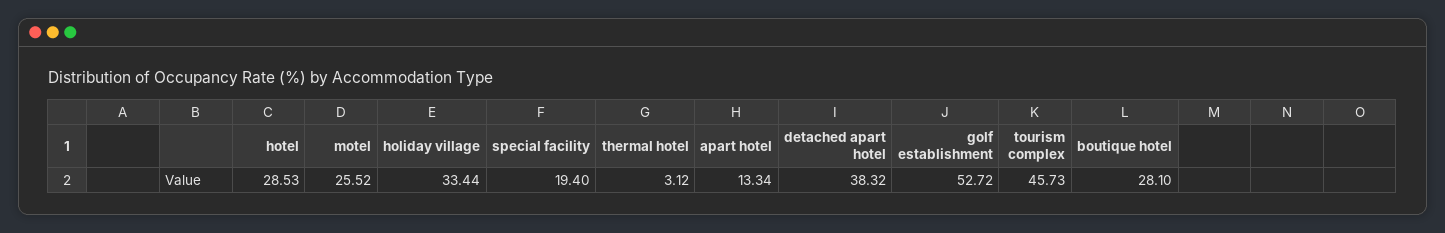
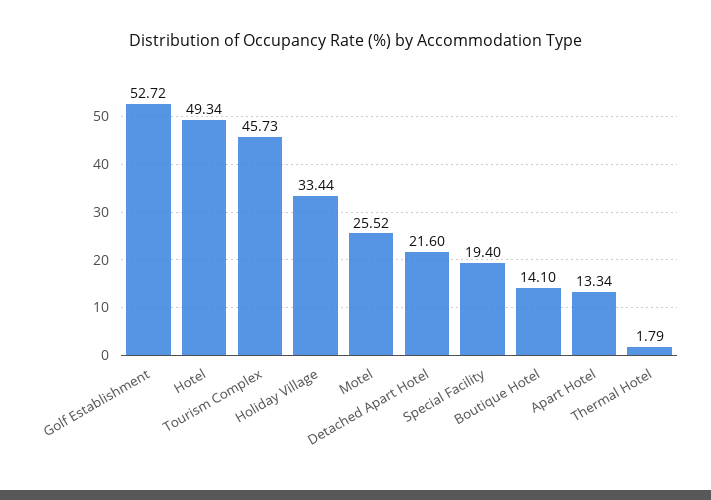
hotel: 28.53 -> 49.34
thermal hotel: 3.12 -> 1.79
detached apart hotel: 38.32 -> 21.6
boutique hotel: 28.1 -> 14.1

